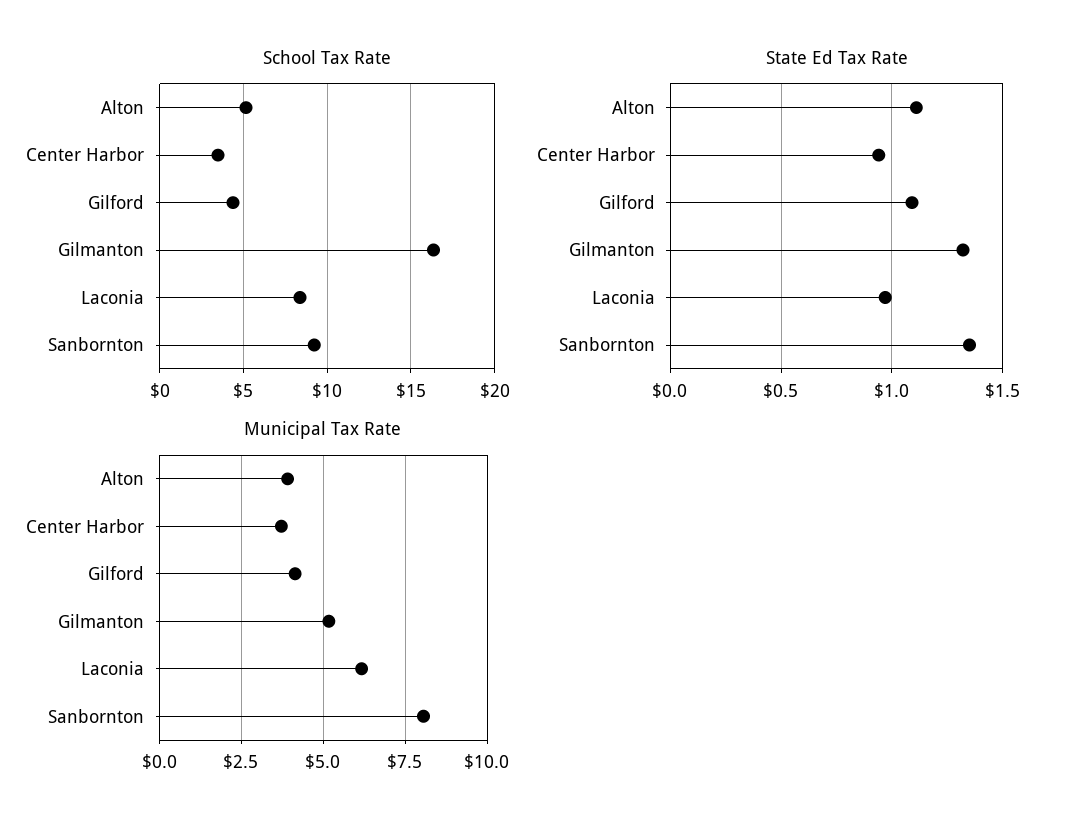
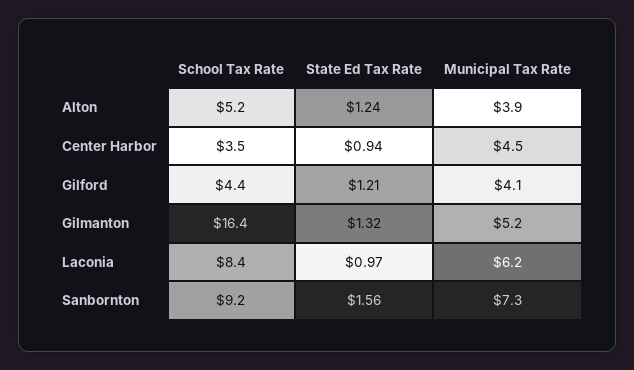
State Ed Tax Rate, Alton: 1.1 -> 1.24
State Ed Tax Rate, Gilford: 1.1 -> 1.21
State Ed Tax Rate, Sanbornton: 1.35 -> 1.56
Municipal Tax Rate, Center Harbor: 3.75 -> 4.5
Municipal Tax Rate, Sanbornton: 8 -> 7.3

